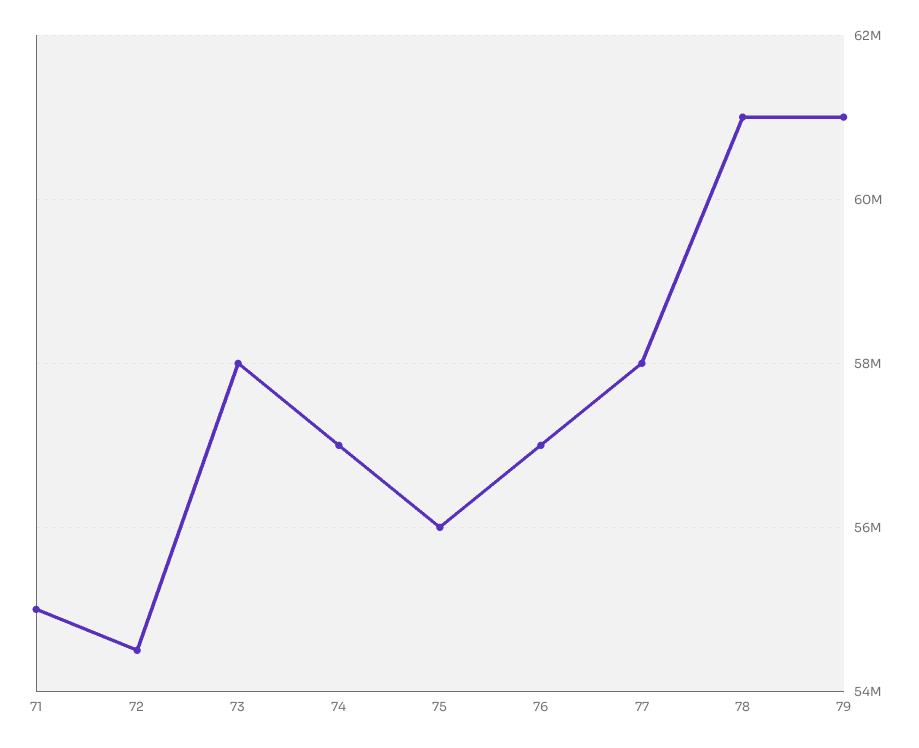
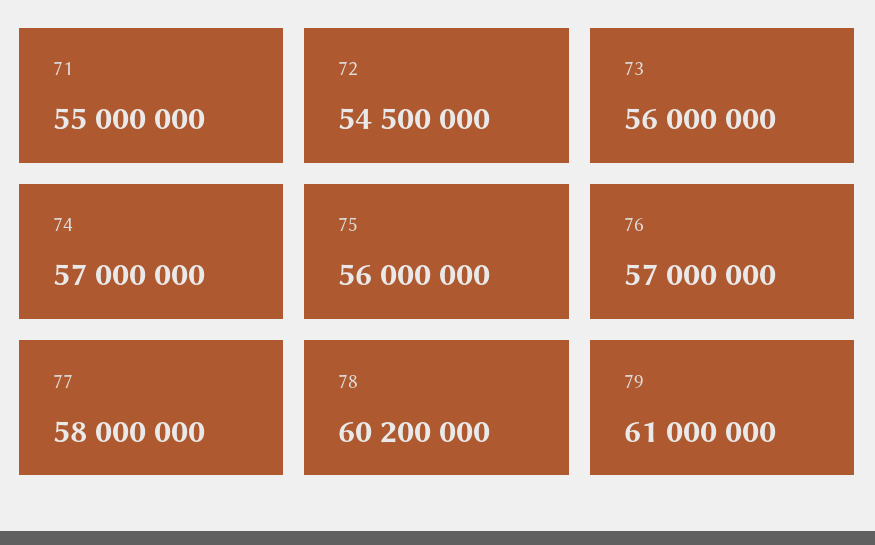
73: 58000000 -> 56000000
78: 61000000 -> 60200000

